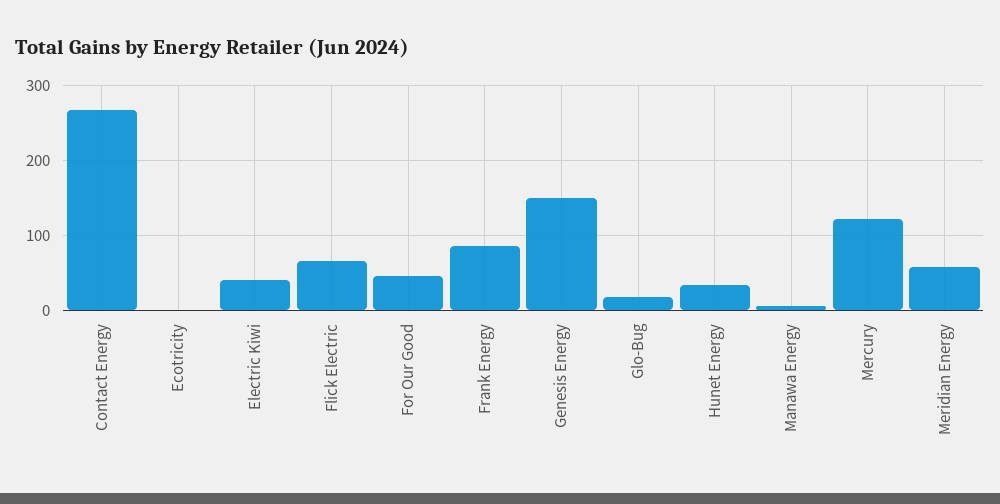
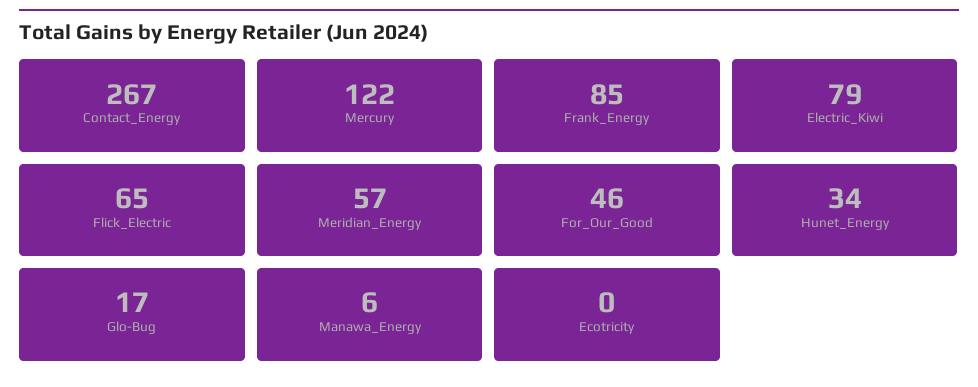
Electric Kiwi: 40 -> 79
Genesis Energy: 150 -> none

